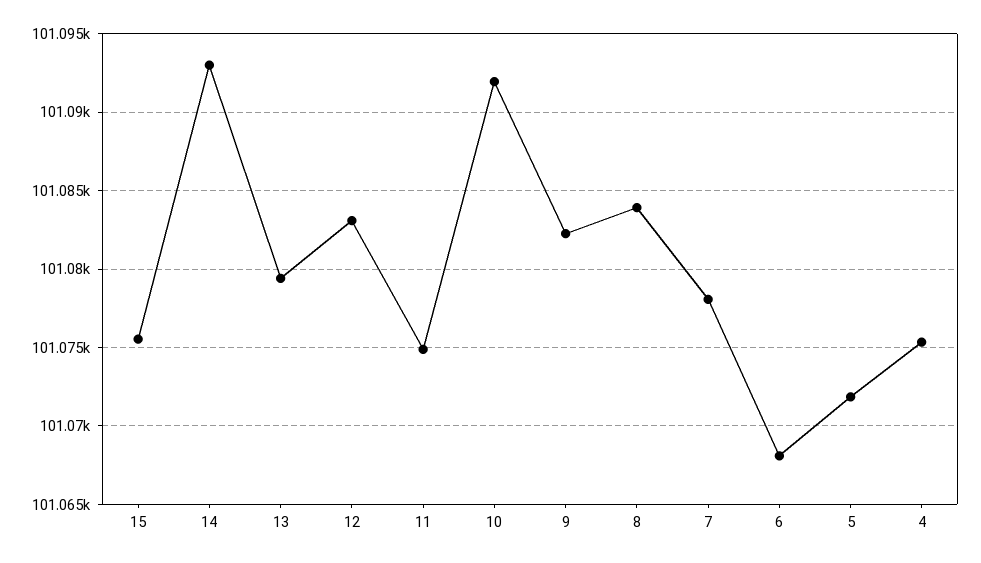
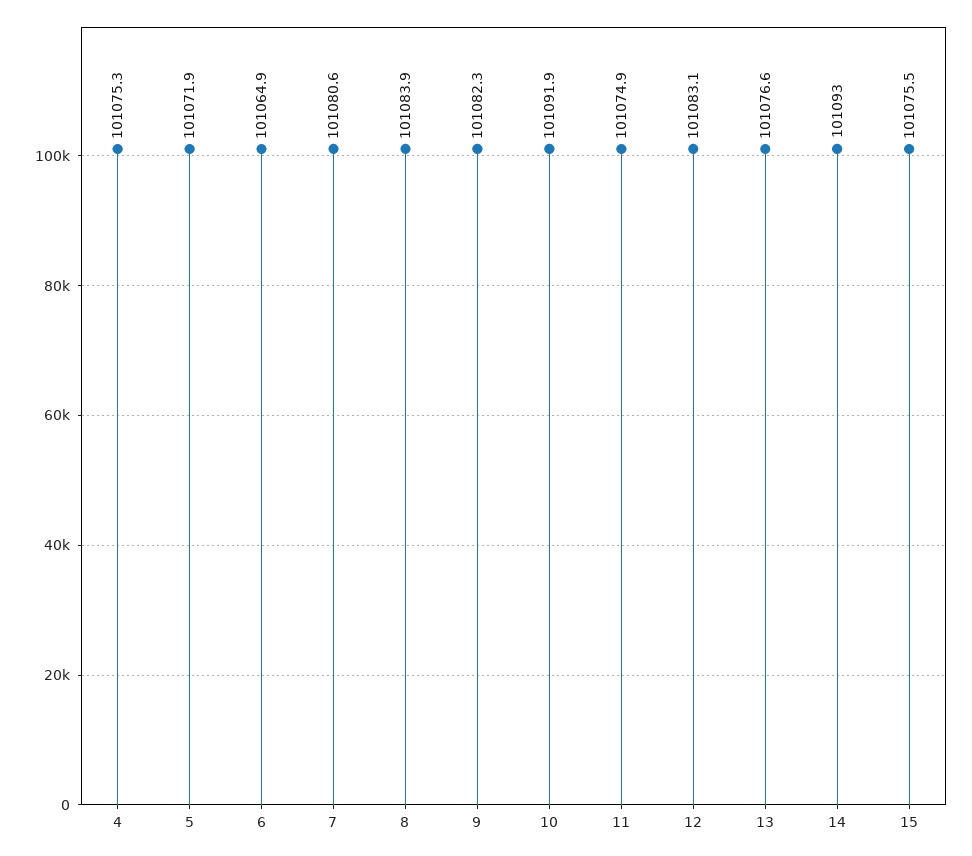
13: 101079.5 -> 101076.6
7: 101078 -> 101080.6
6: 101068 -> 101064.9

